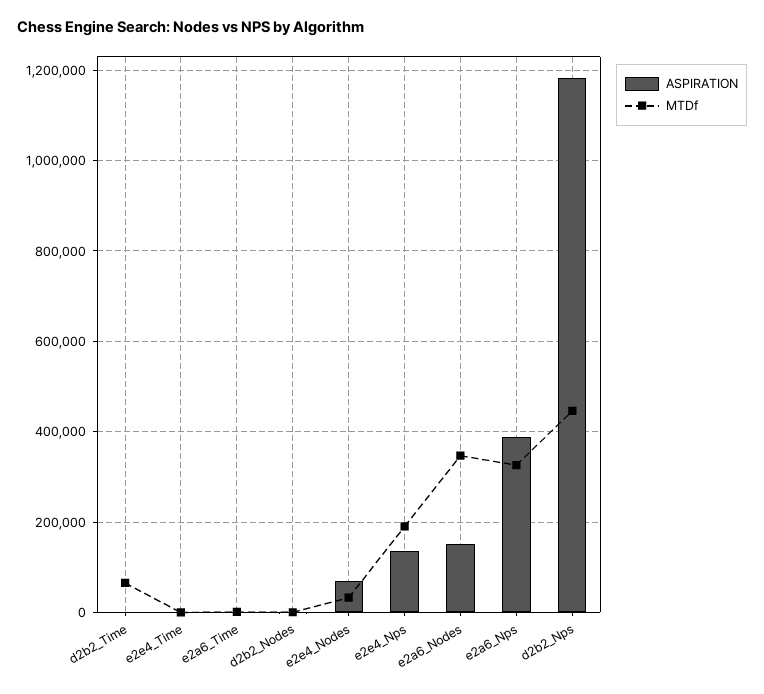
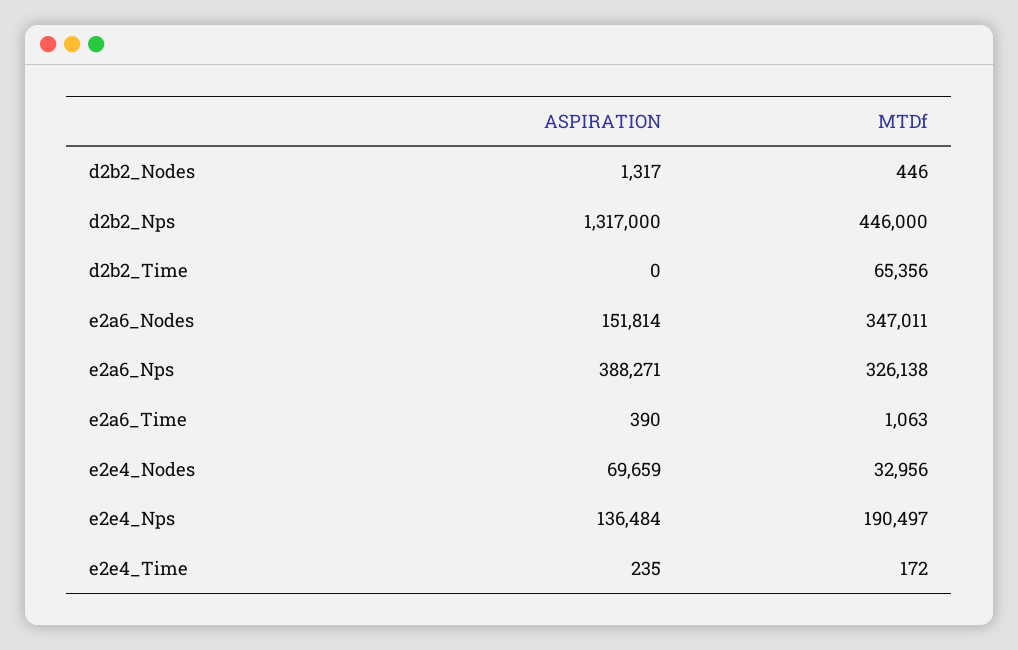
ASPIRATION, d2b2_Nps: 1180000 -> 1317000

